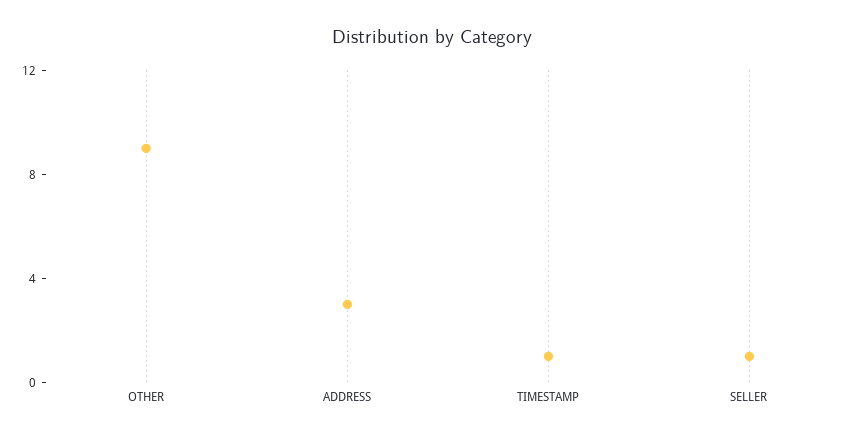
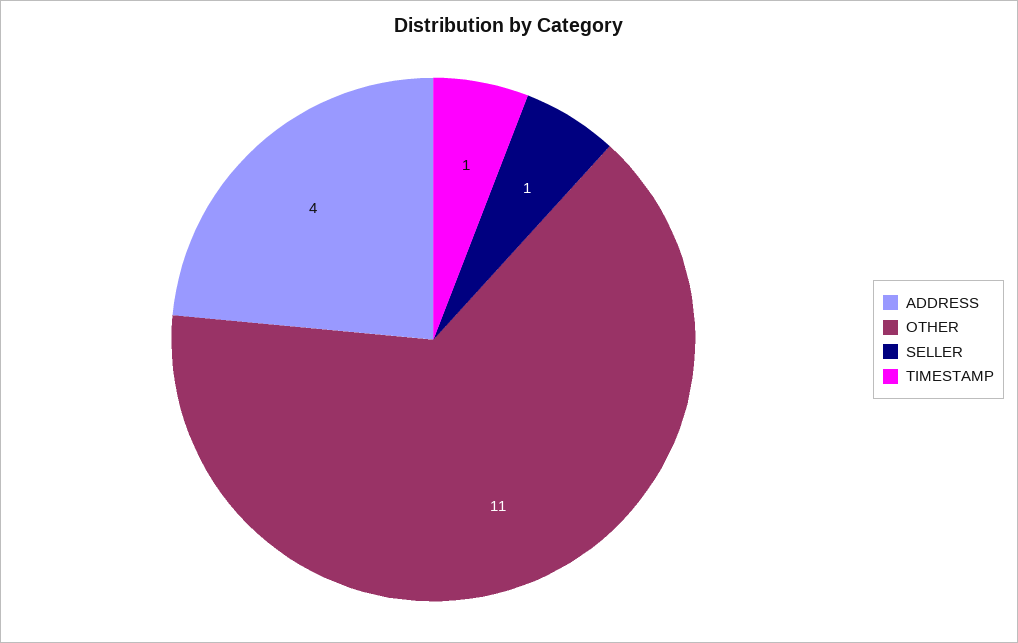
OTHER: 9 -> 11
ADDRESS: 3 -> 4

